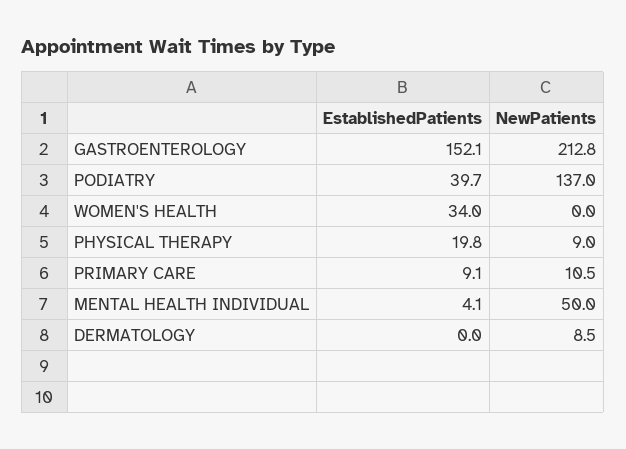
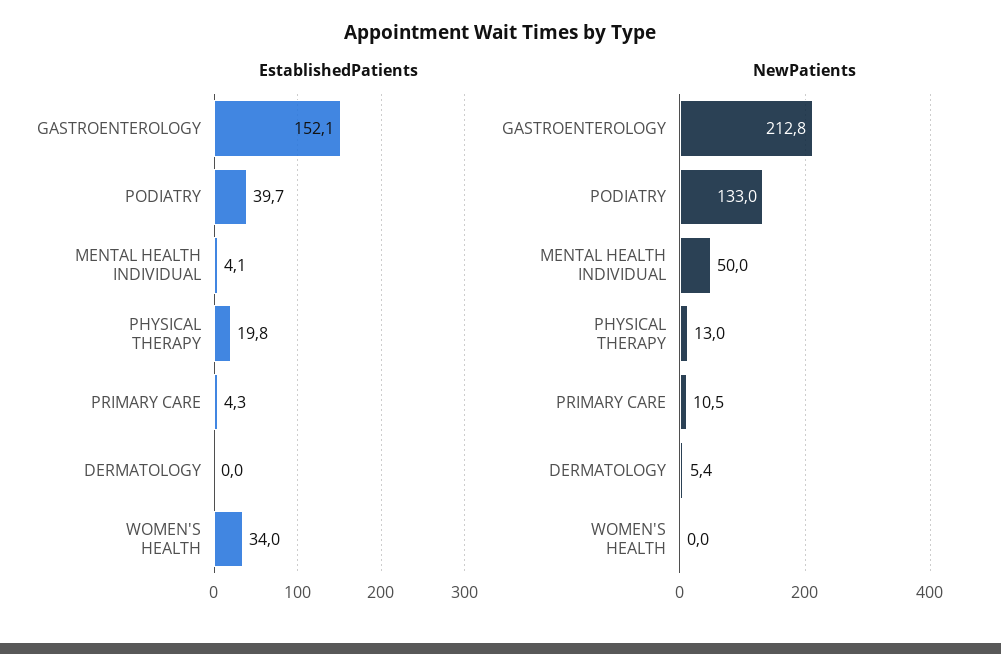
NewPatients, PODIATRY: 137 -> 133
NewPatients, PHYSICAL THERAPY: 9 -> 13
EstablishedPatients, PRIMARY CARE: 9.1 -> 4.3
NewPatients, DERMATOLOGY: 8.5 -> 5.4

